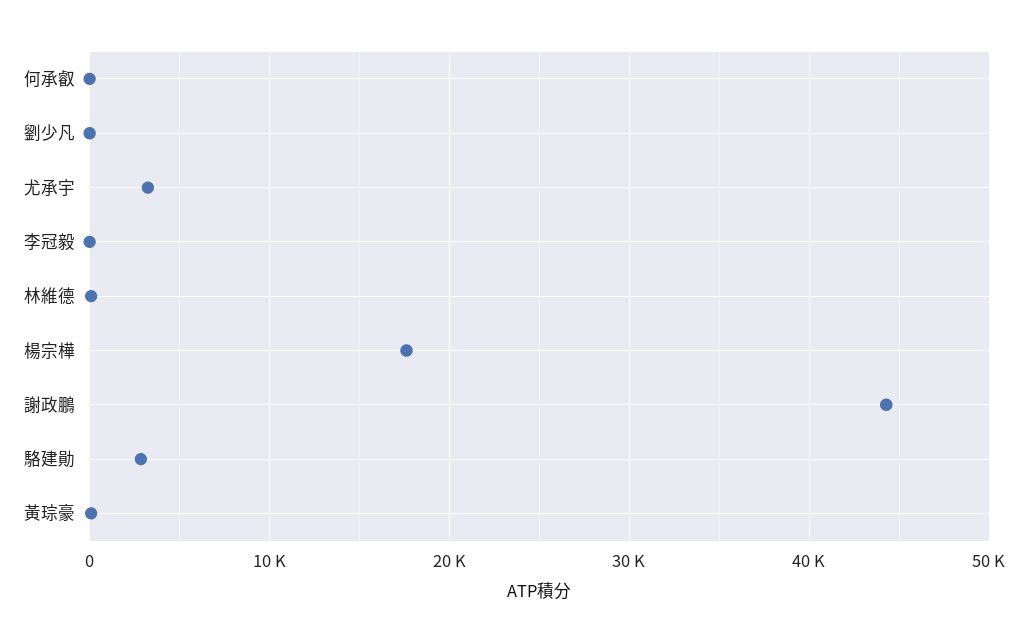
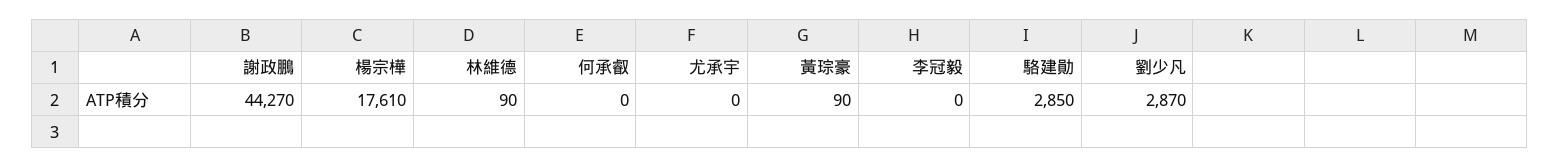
劉少凡: 0 -> 2870
尤承宇: 3000 -> 0

